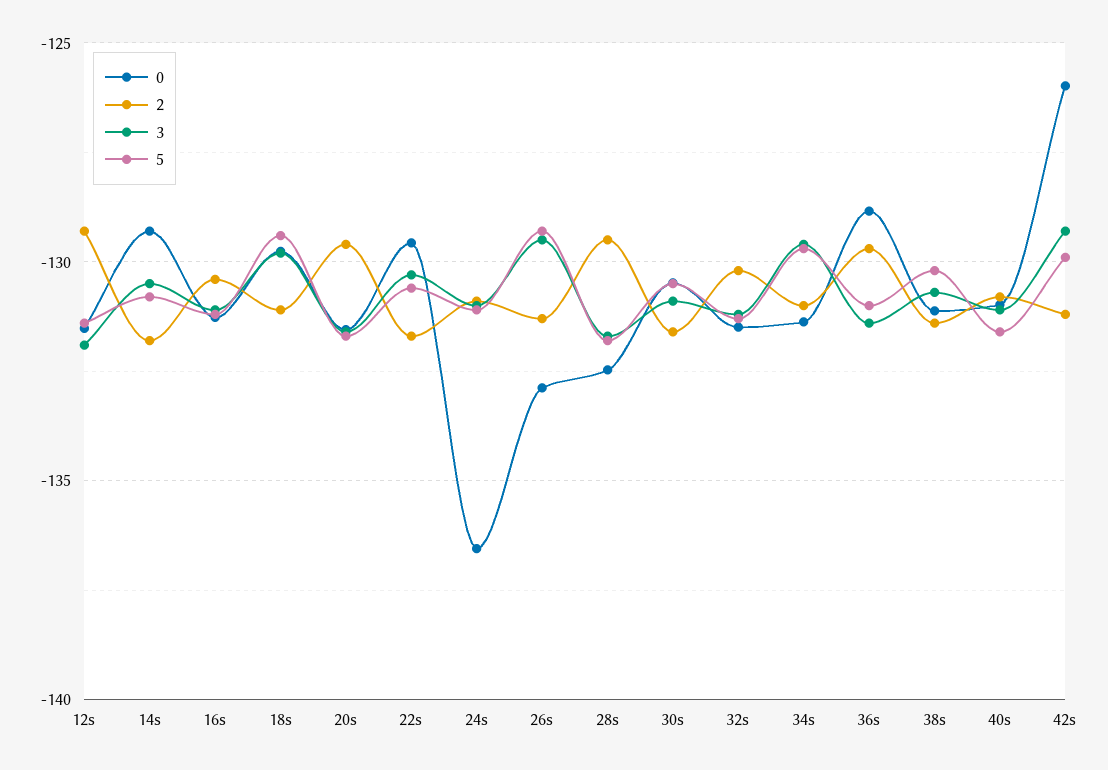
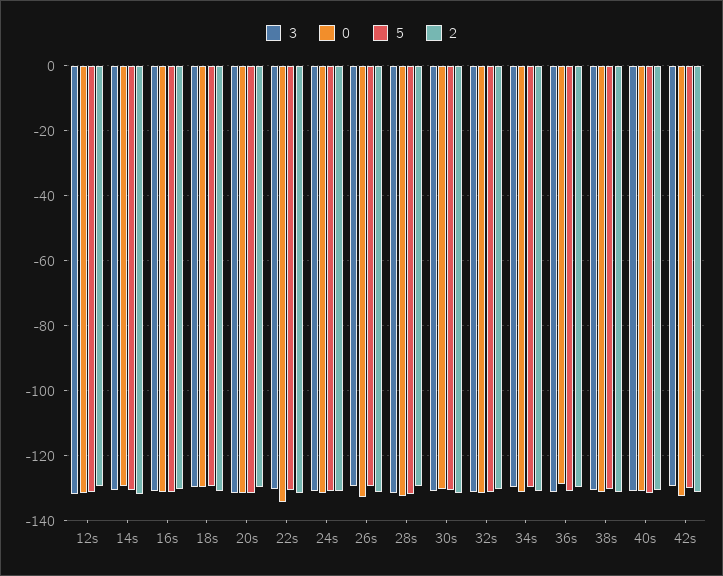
0, 22s: -129.5 -> -134
0, 24s: -136.5 -> -132
0, 42s: -126 -> -132

